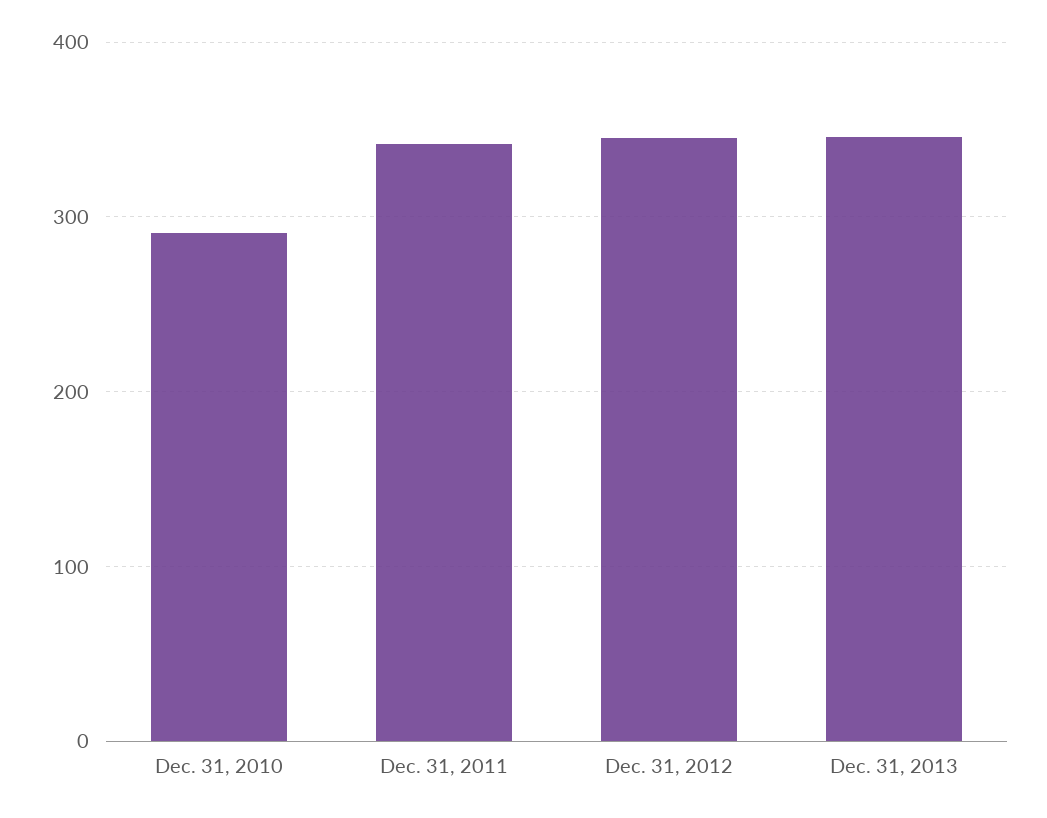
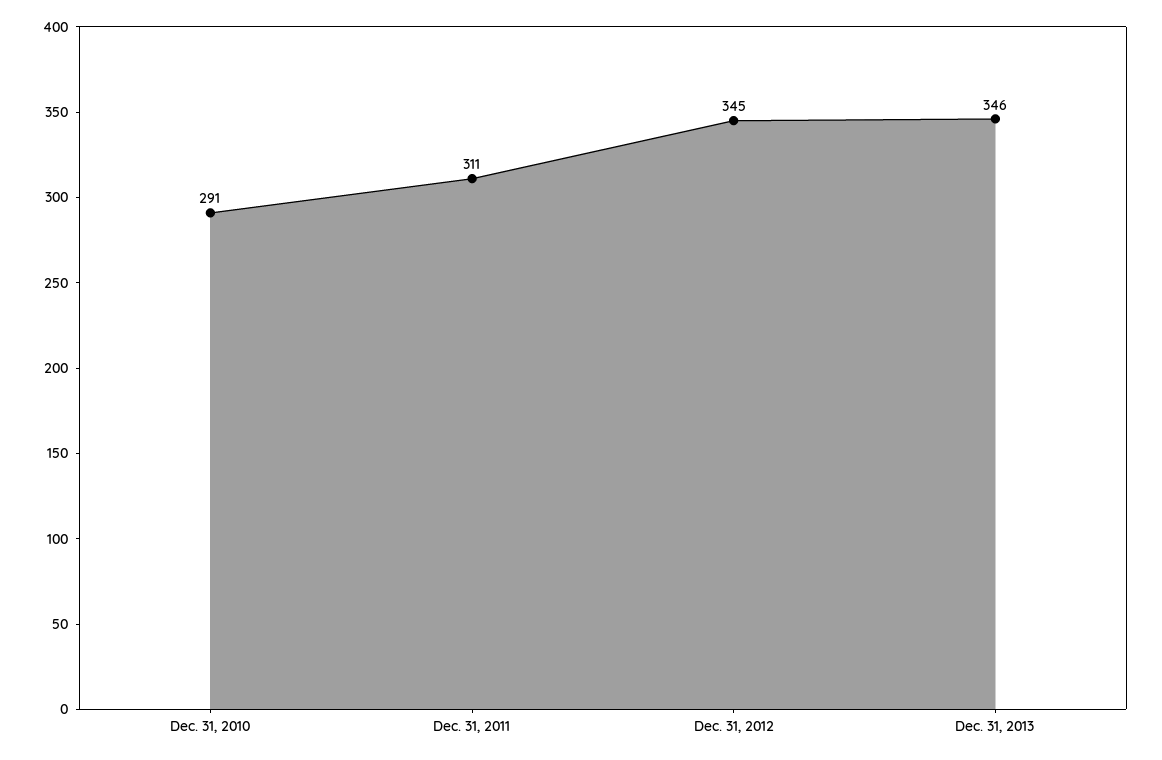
Dec. 31, 2011: 340 -> 311

